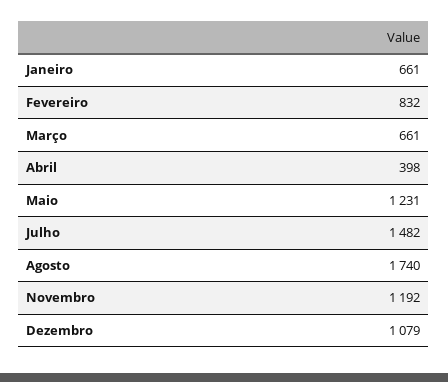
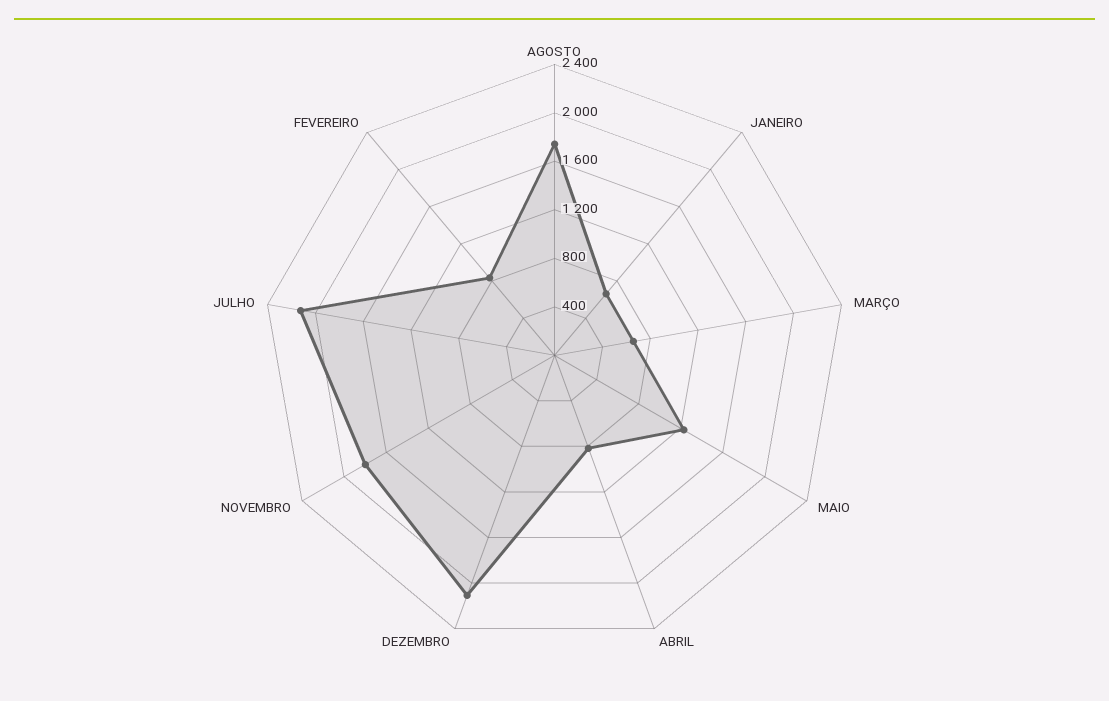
Abril: 398 -> 800
Julho: 1482 -> 2100
Novembro: 1192 -> 1800
Dezembro: 1079 -> 2100

